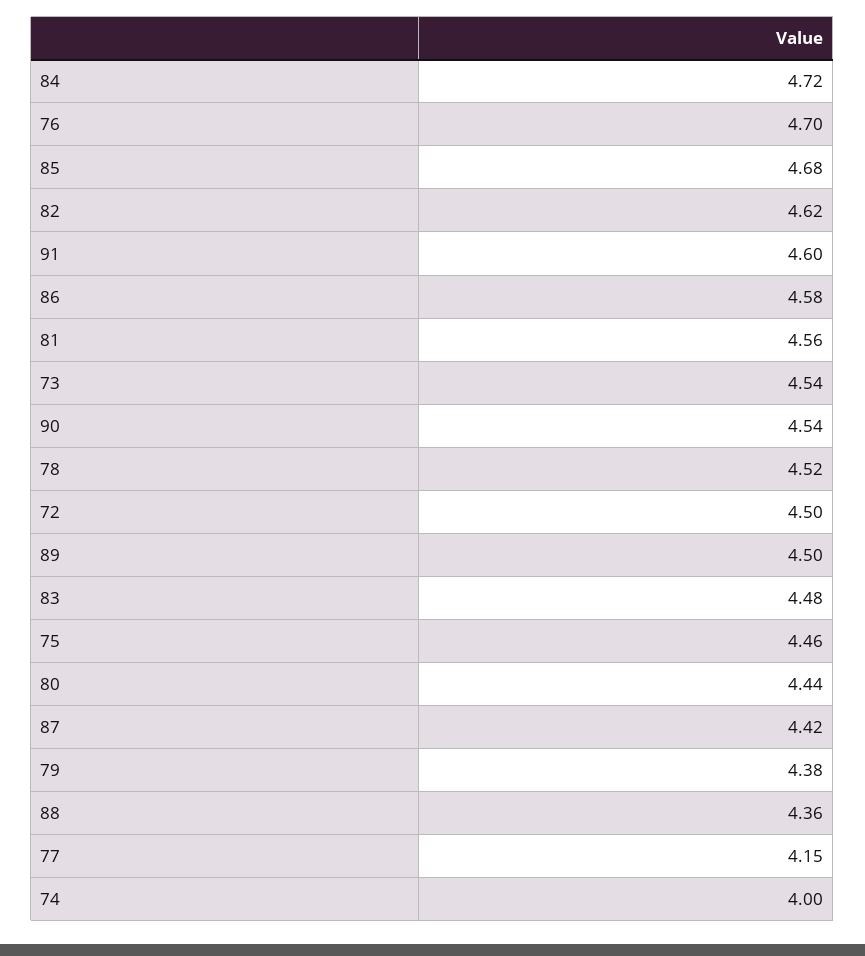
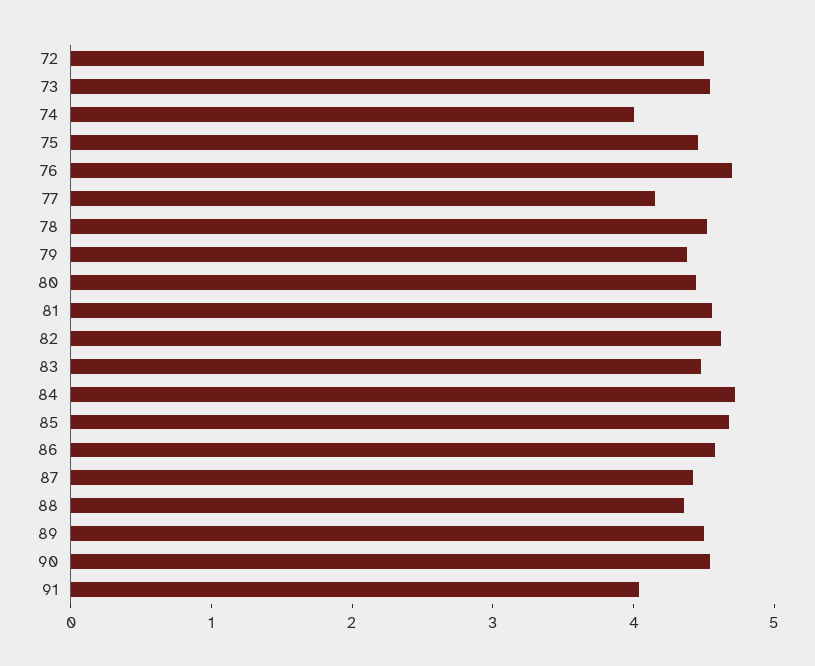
91: 4.6 -> 4

